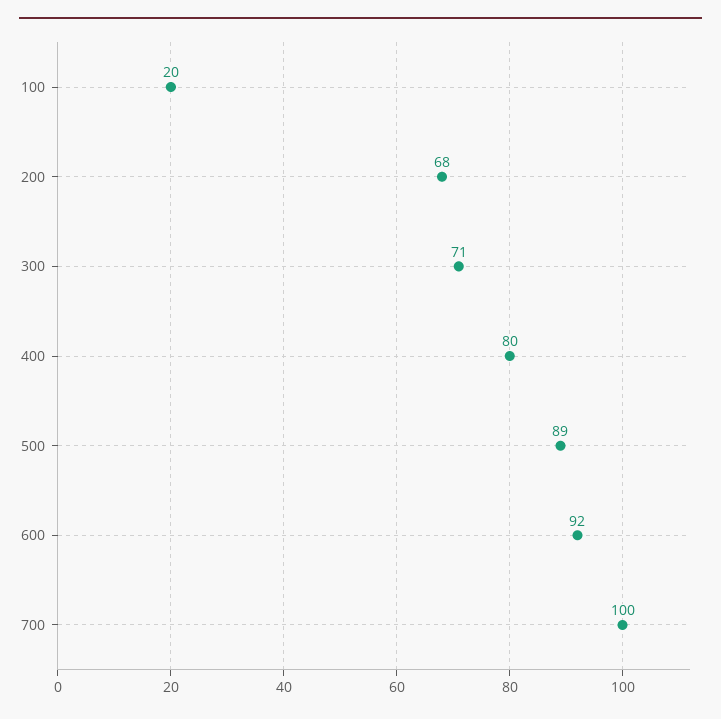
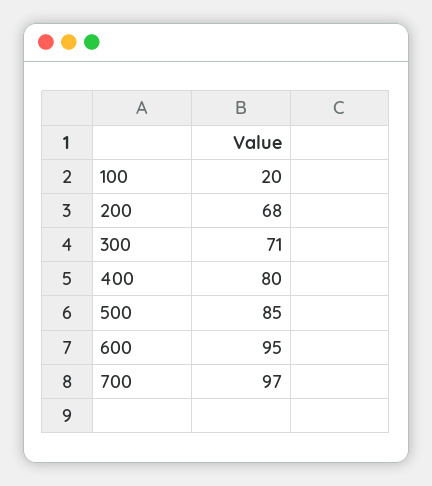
500: 89 -> 85
600: 92 -> 95
700: 100 -> 97

